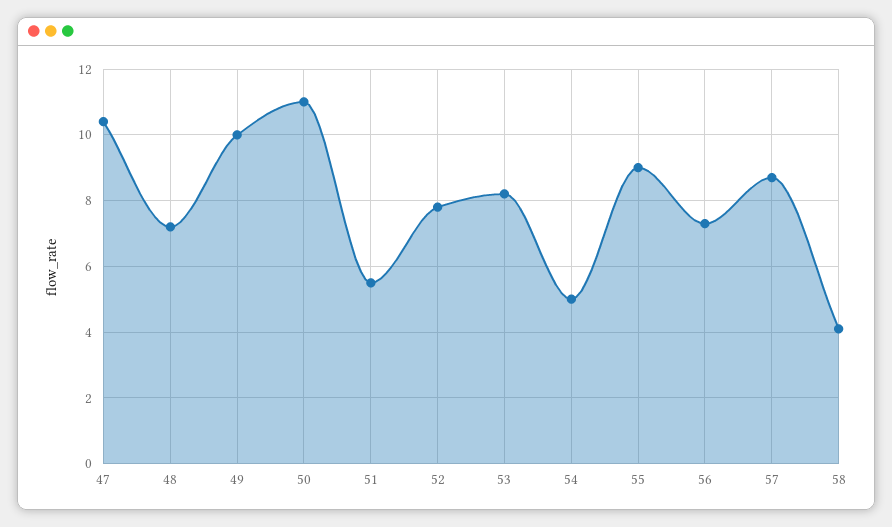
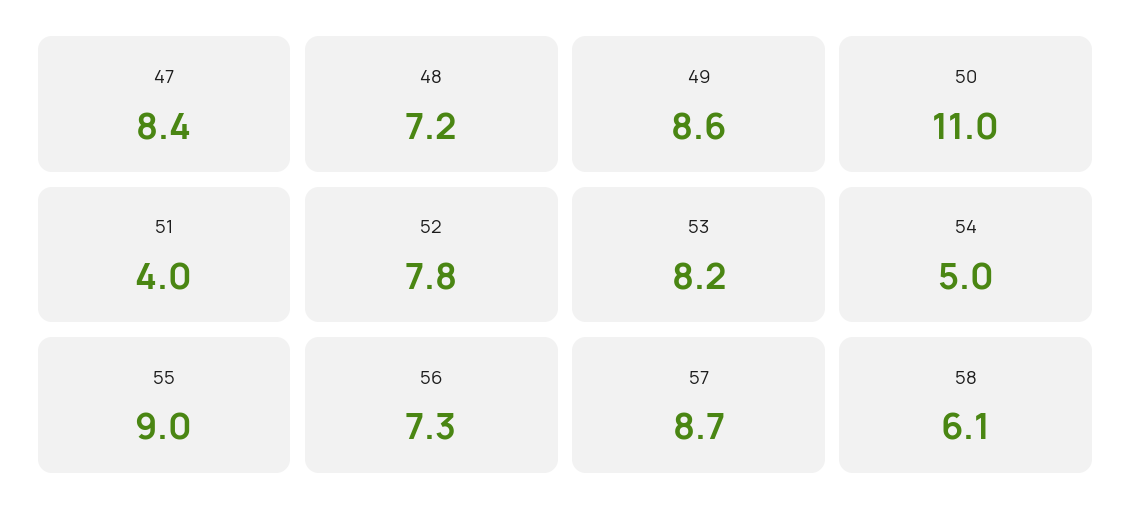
47: 10.5 -> 8.4
49: 10 -> 8.6
51: 5.5 -> 4
58: 4 -> 6.1

